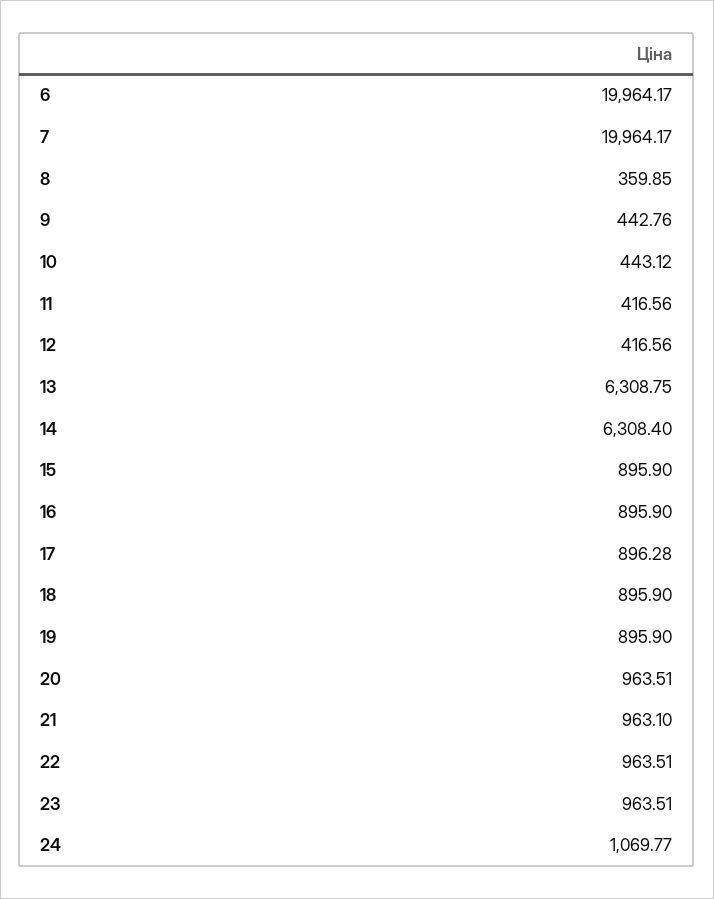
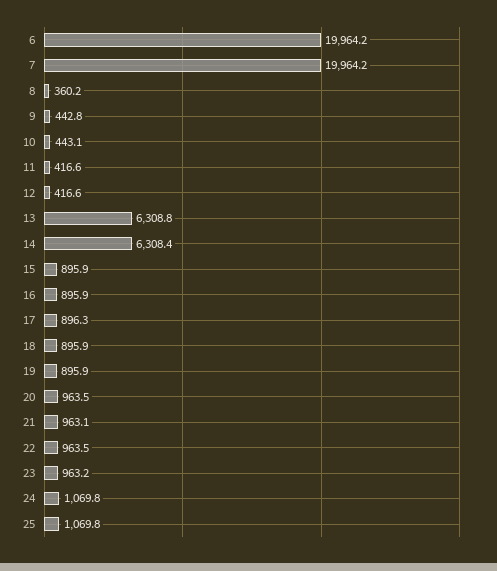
8: 359.85 -> 360.2
23: 963.51 -> 963.2
25: none -> 1069.8

